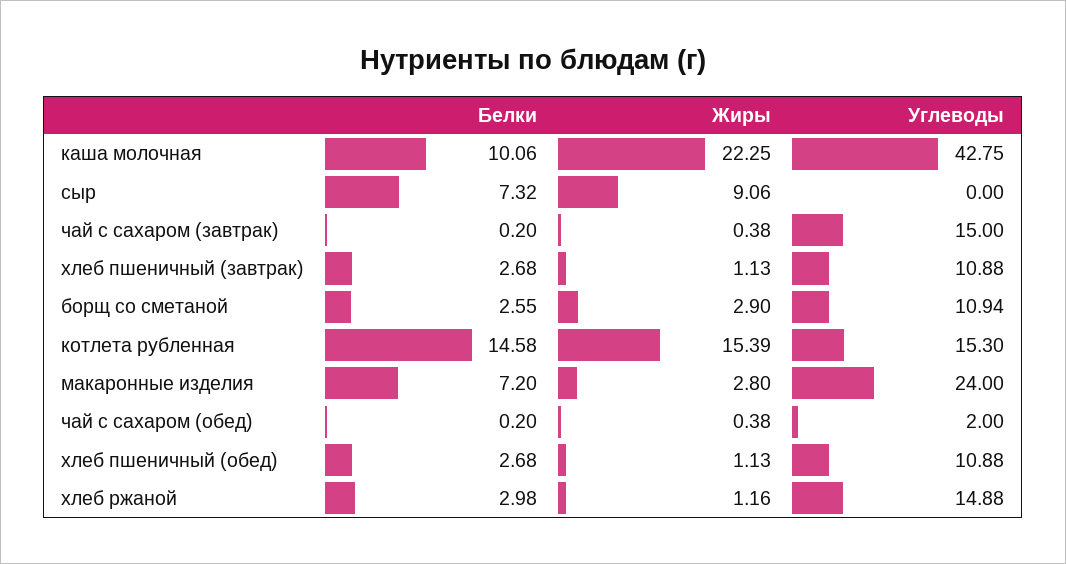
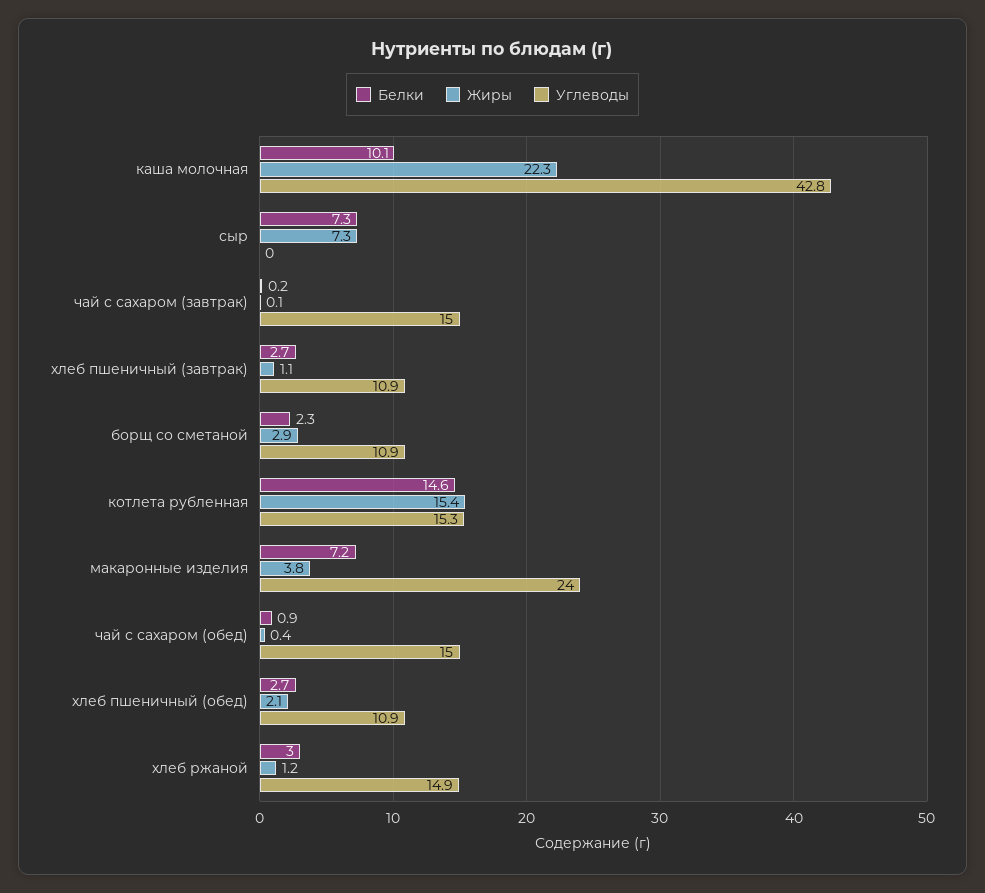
Жиры, сыр: 9.06 -> 7.3
Жиры, чай с сахаром (завтрак): 0.38 -> 0.1
Белки, борщ со сметаной: 2.55 -> 2.3
Жиры, макаронные изделия: 2.8 -> 3.8
Белки, чай с сахаром (обед): 0.2 -> 0.9
Углеводы, чай с сахаром (обед): 2 -> 15
Жиры, хлеб пшеничный (обед): 1.13 -> 2.1

